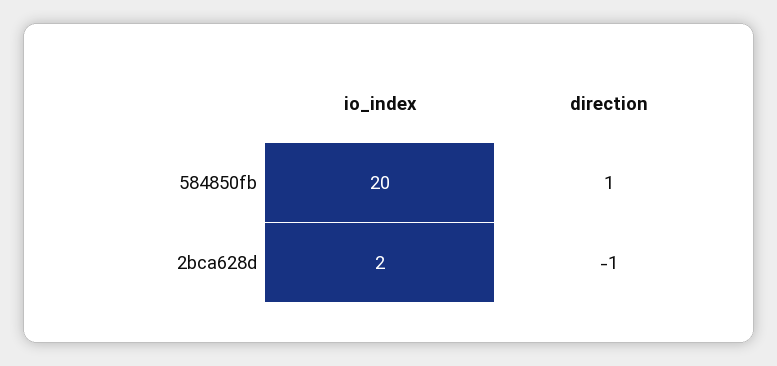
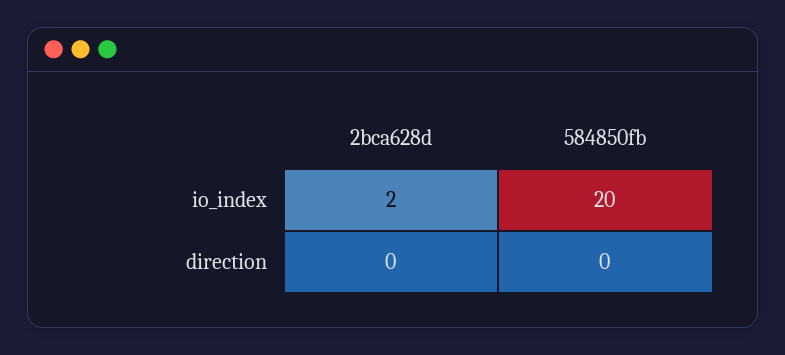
direction, 584850fb: 1 -> 0
direction, 2bca628d: -1 -> 0

